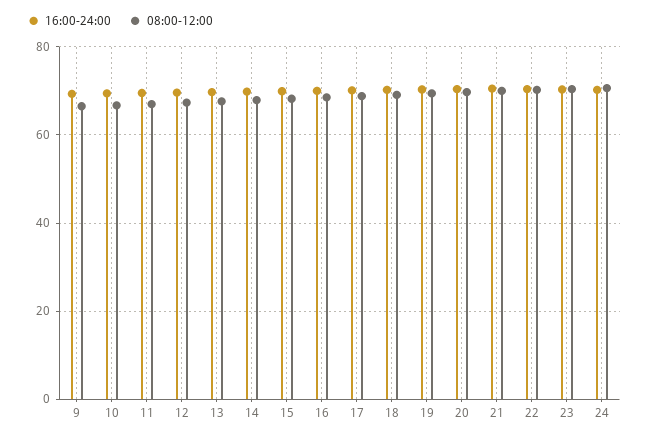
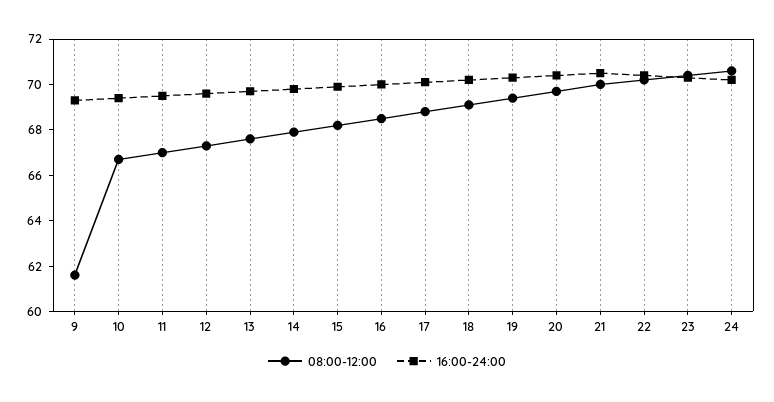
08:00-12:00, 9: 66 -> 61.5

